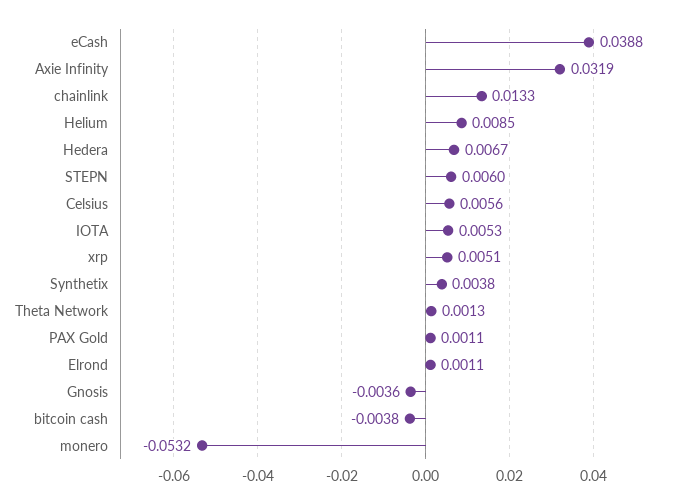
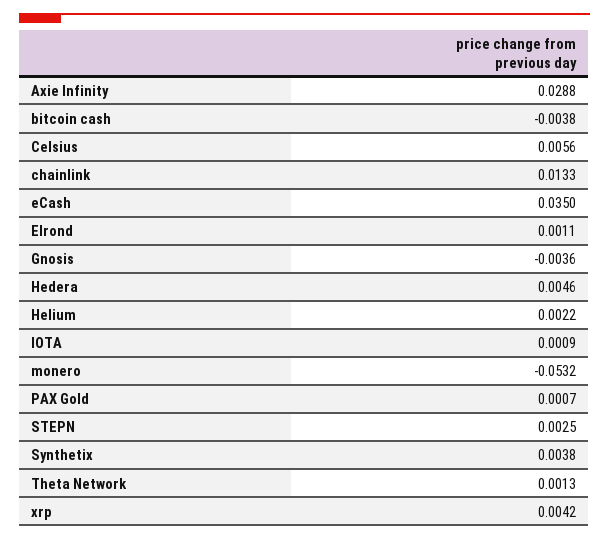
eCash: 0.0388 -> 0.035
Axie Infinity: 0.0319 -> 0.0288
Helium: 0.0085 -> 0.0022
Hedera: 0.0067 -> 0.0046
STEPN: 0.006 -> 0.0025
IOTA: 0.0053 -> 0.0009
xrp: 0.0051 -> 0.0042
PAX Gold: 0.0011 -> 0.0007

